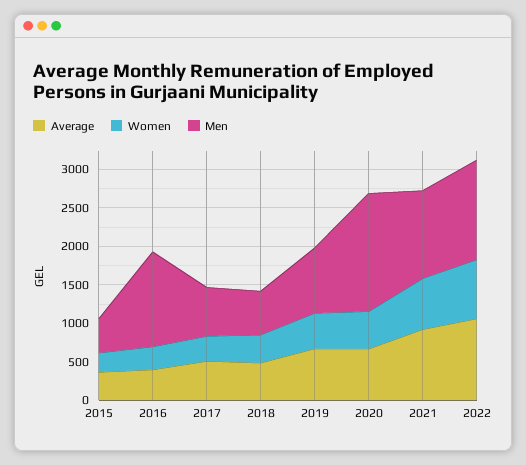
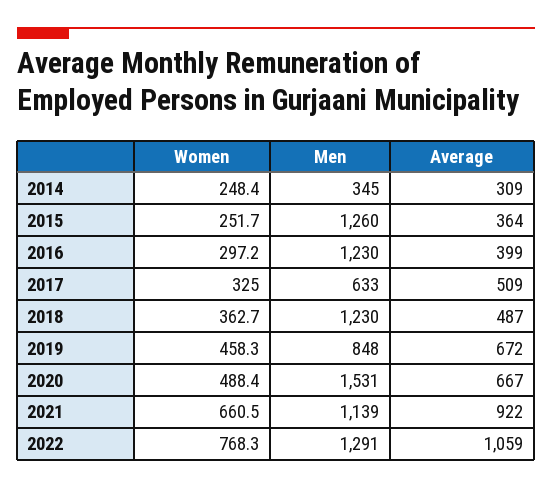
Men, 2015: 500 -> 1260
Men, 2018: 500 -> 1230
Women, 2014: none -> 248.4
Men, 2014: none -> 345
Average, 2014: none -> 309

